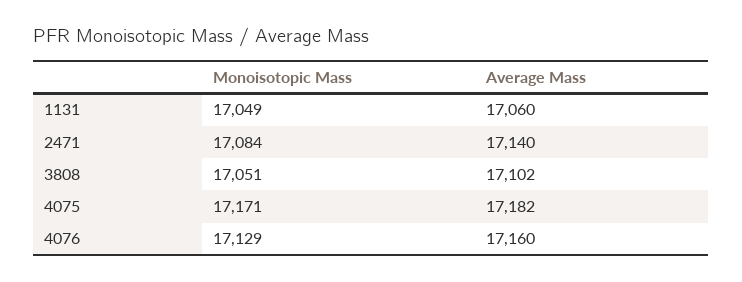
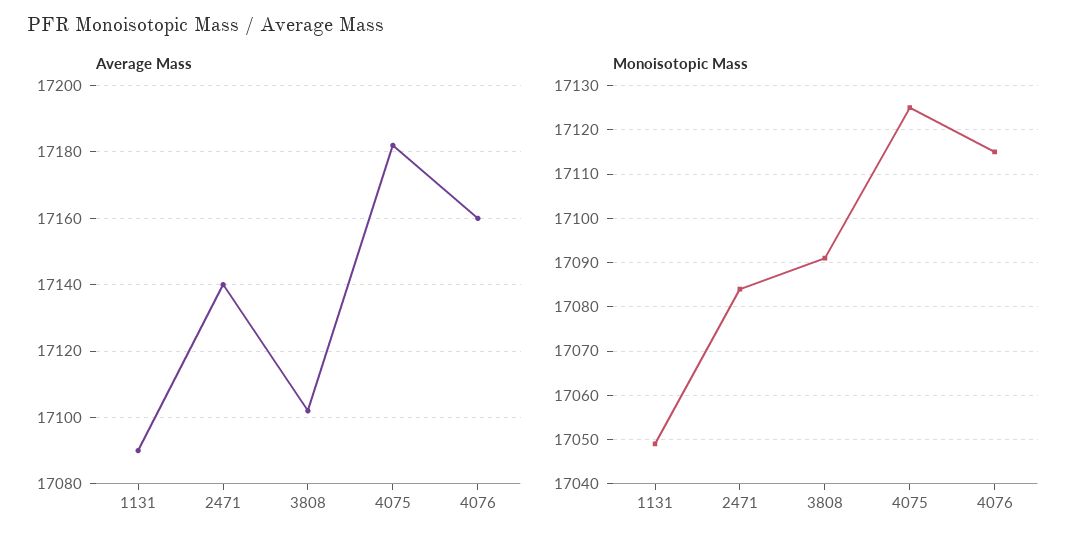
Average Mass, 1131: 17060 -> 17090
Monoisotopic Mass, 3808: 17051 -> 17090
Monoisotopic Mass, 4075: 17171 -> 17125
Monoisotopic Mass, 4076: 17129 -> 17115

